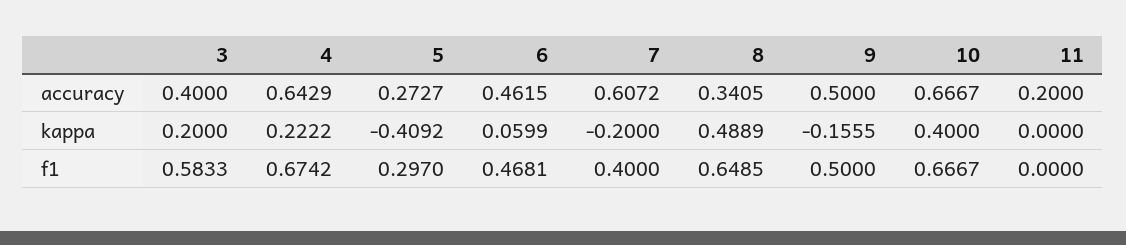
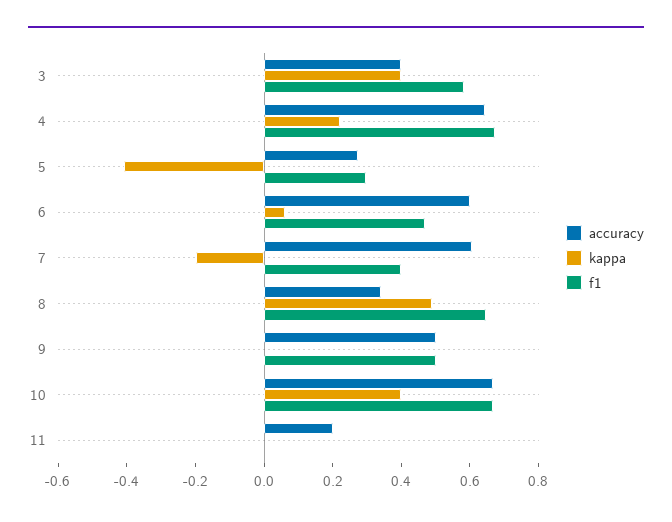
accuracy, 6: 0.4615 -> 0.6
kappa, 3: 0.2 -> 0.4
kappa, 9: -0.1555 -> 0

